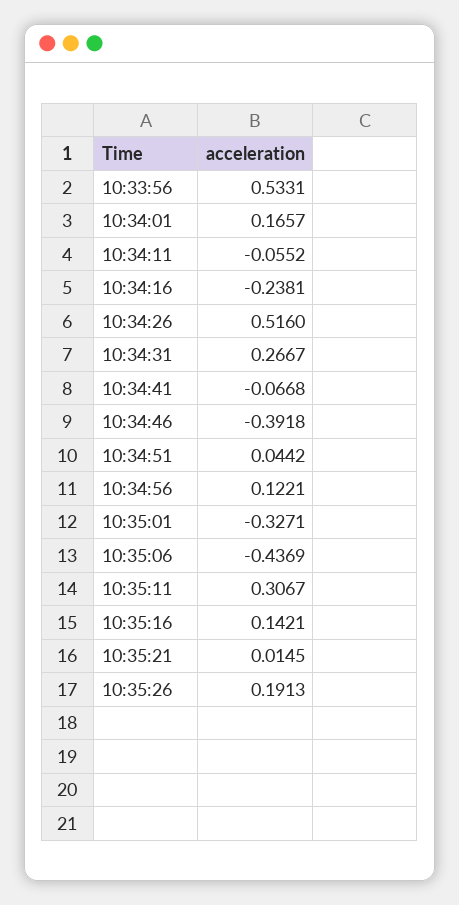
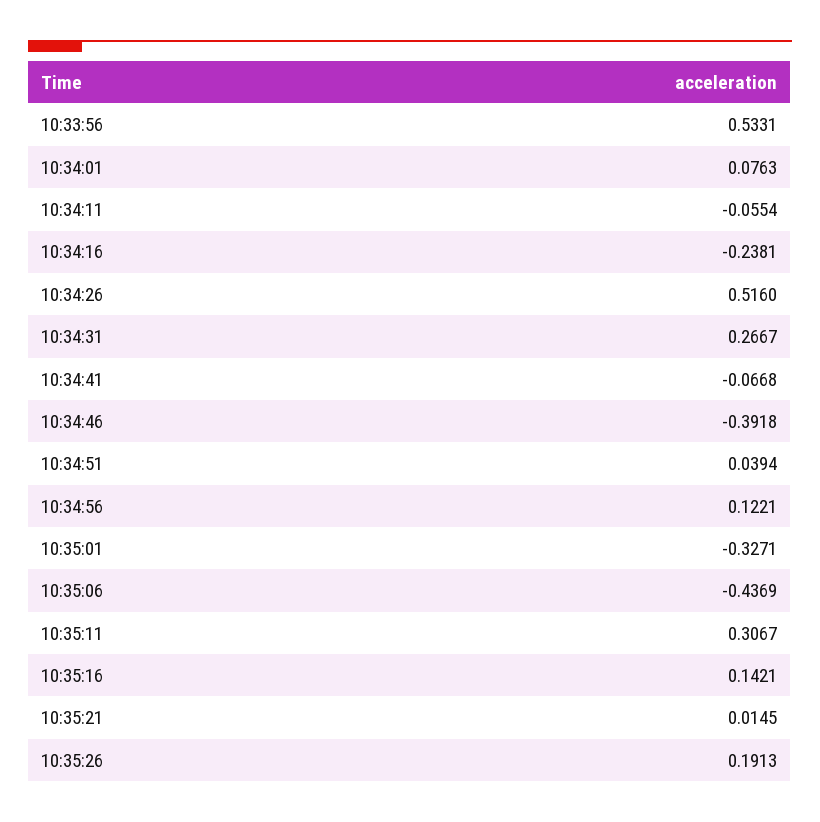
10:34:01: 0.1657 -> 0.0763
10:34:11: -0.0552 -> -0.0554
10:34:51: 0.0442 -> 0.0394

